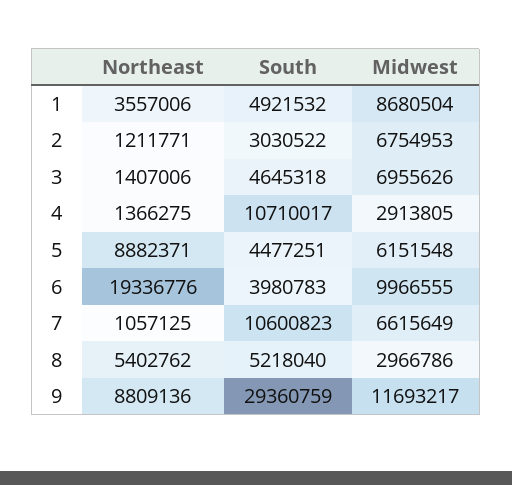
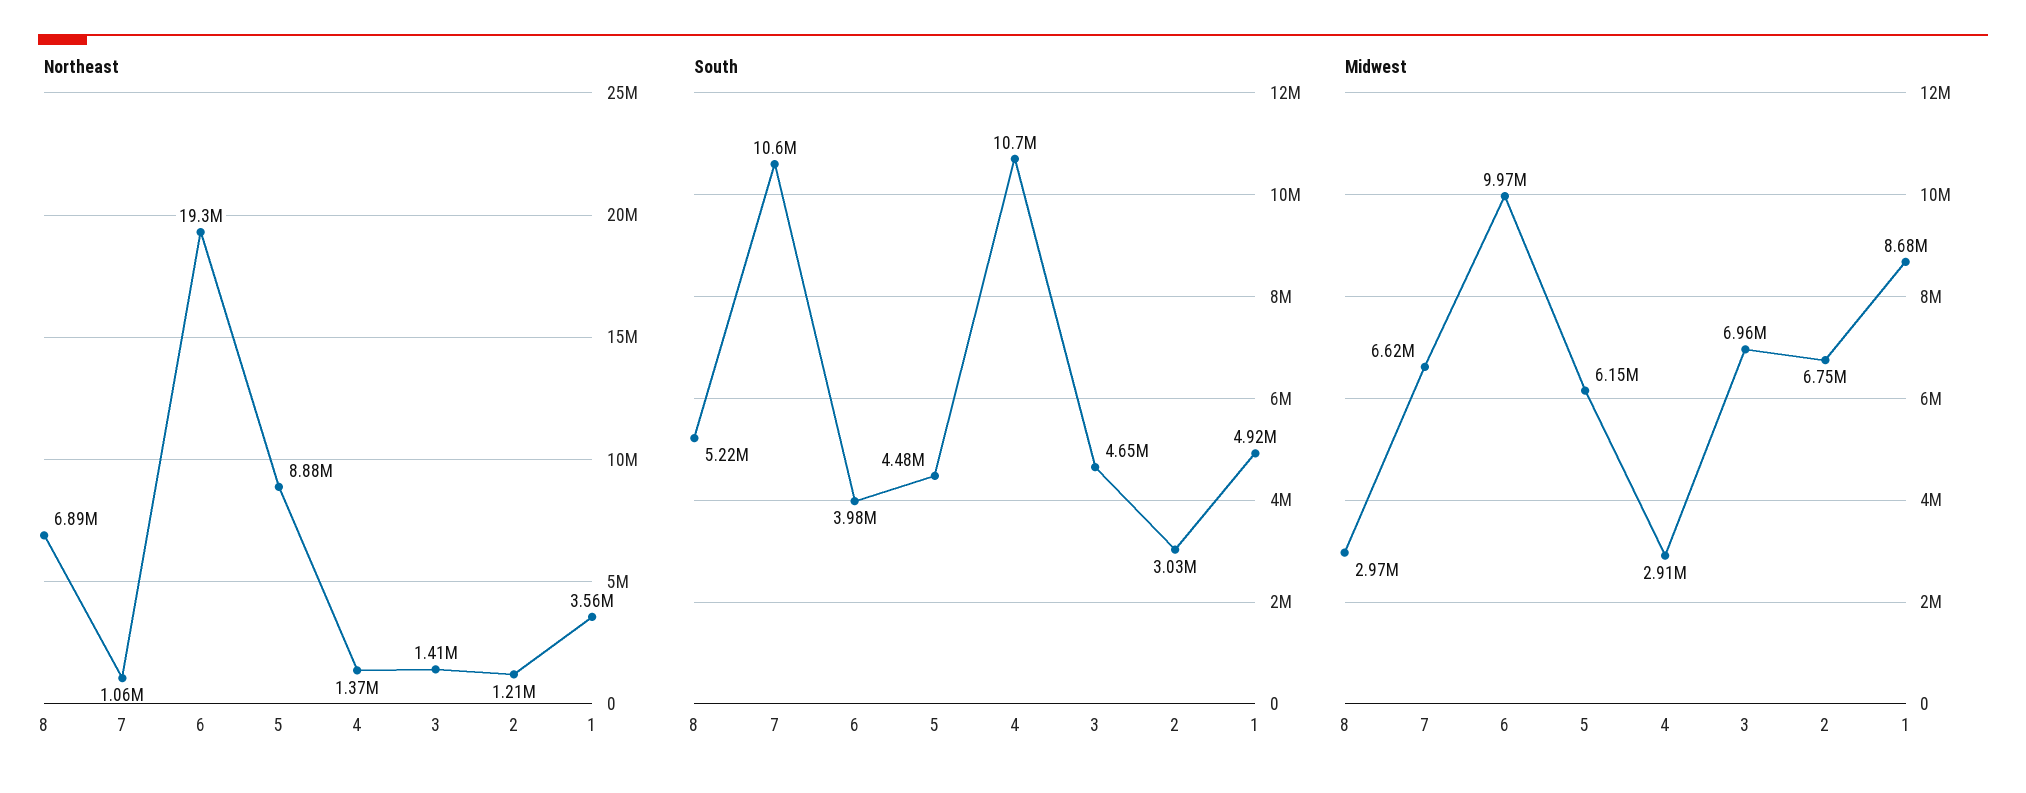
Northeast, 8: 5402762 -> 6890000
Northeast, 9: 8809136 -> none
South, 9: 29360759 -> none
Midwest, 9: 11693217 -> none

